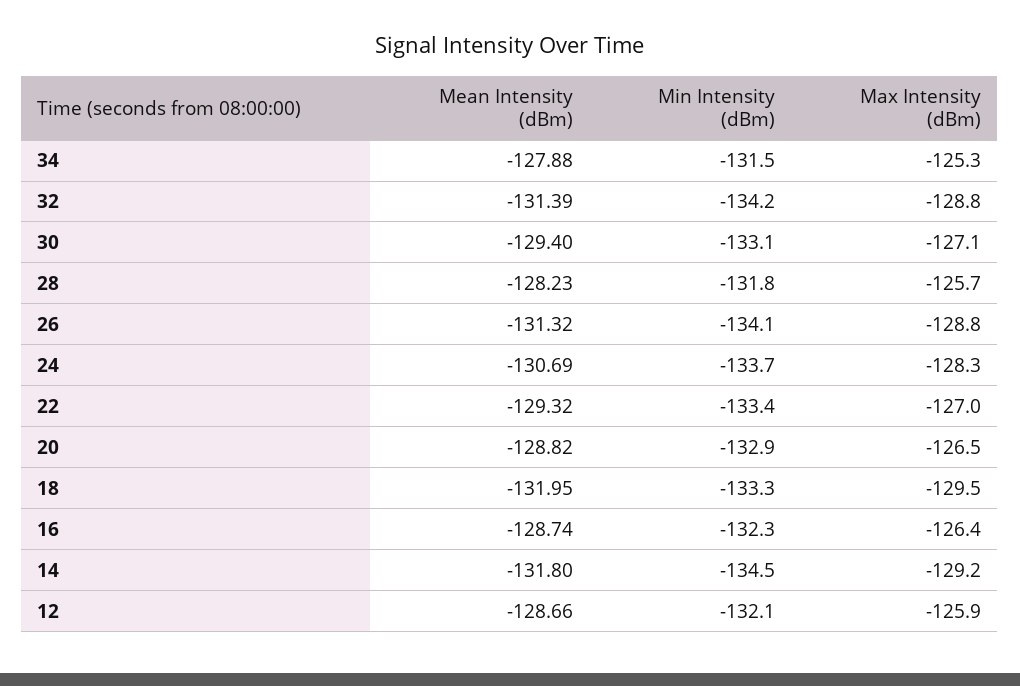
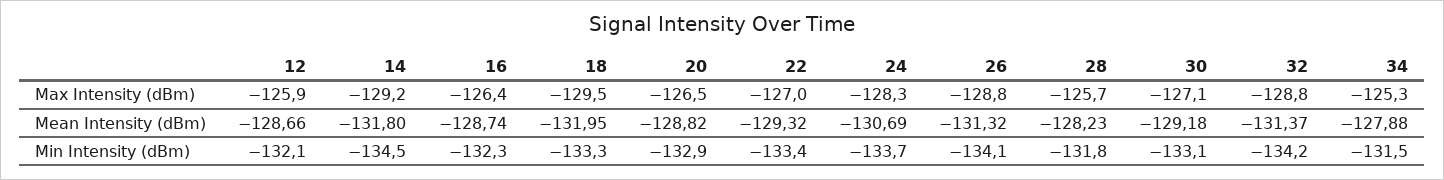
Mean Intensity (dBm), 32: -131.39 -> -131.37
Mean Intensity (dBm), 30: -129.4 -> -129.18

